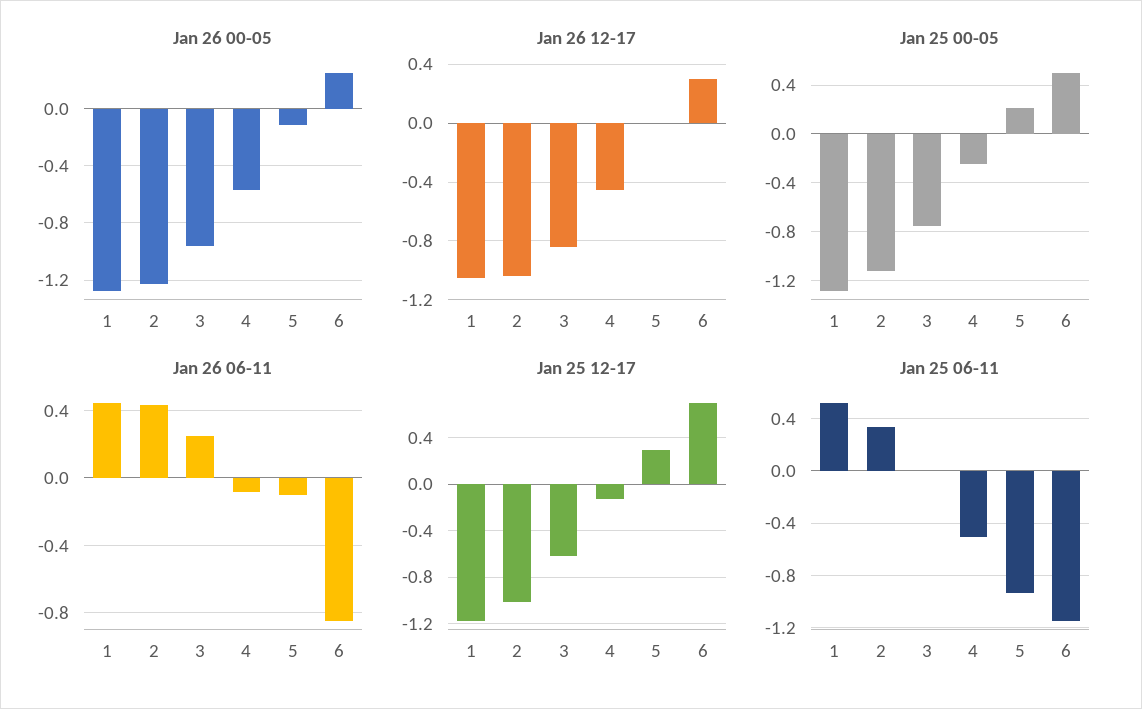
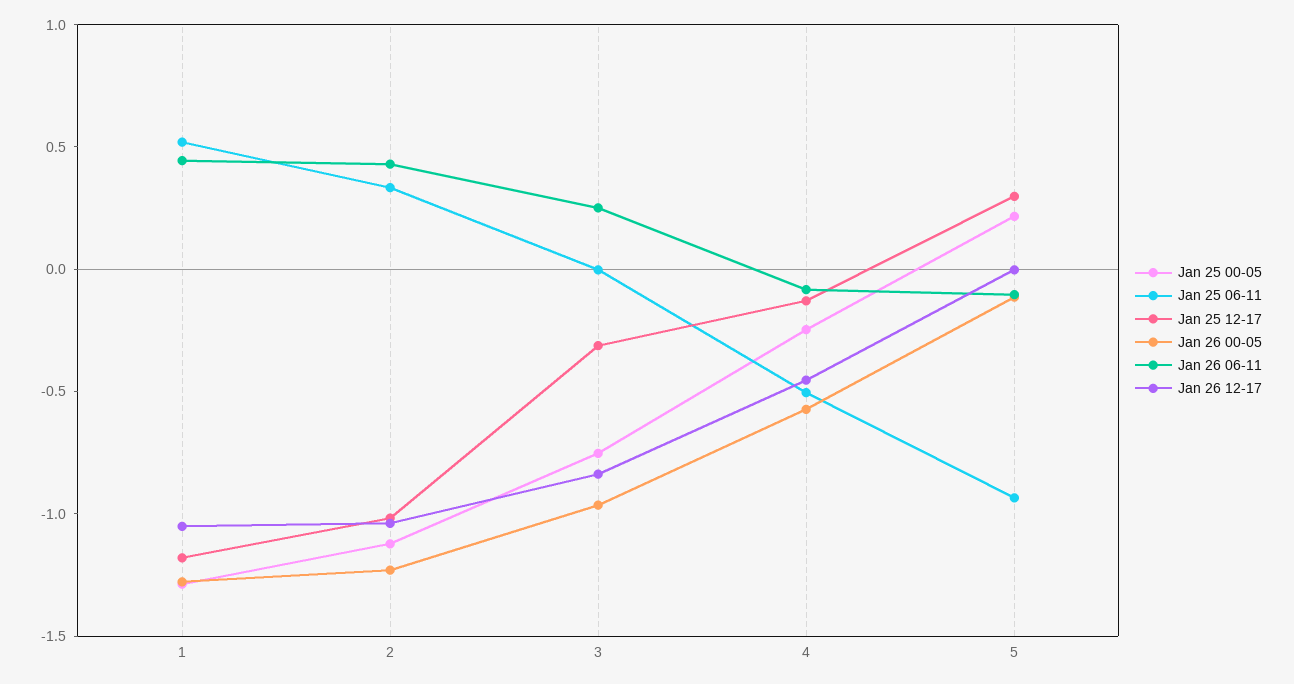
Jan 26 00-05, 6: 0.25 -> none
Jan 26 12-17, 6: 0.3 -> none
Jan 25 00-05, 6: 0.5 -> none
Jan 26 06-11, 6: -0.85 -> none
Jan 25 12-17, 3: -0.6 -> -0.3
Jan 25 12-17, 6: 0.7 -> none
Jan 25 06-11, 6: -1.15 -> none

